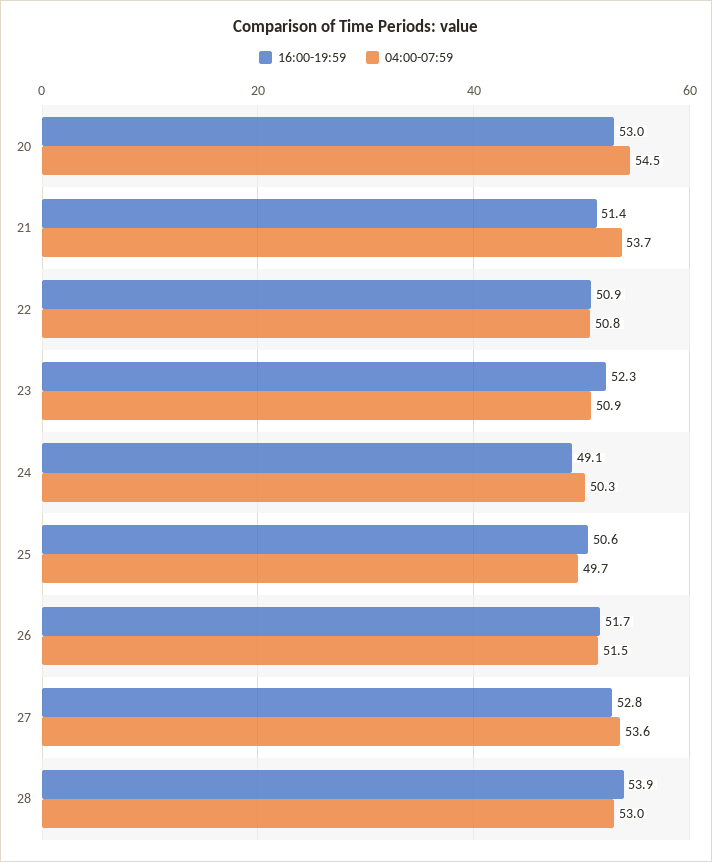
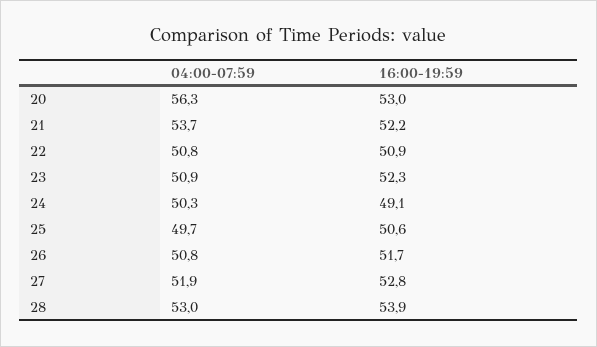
04:00-07:59, 20: 54.5 -> 56.3
16:00-19:59, 21: 51.4 -> 52.2
04:00-07:59, 26: 51.5 -> 50.8
04:00-07:59, 27: 53.6 -> 51.9

